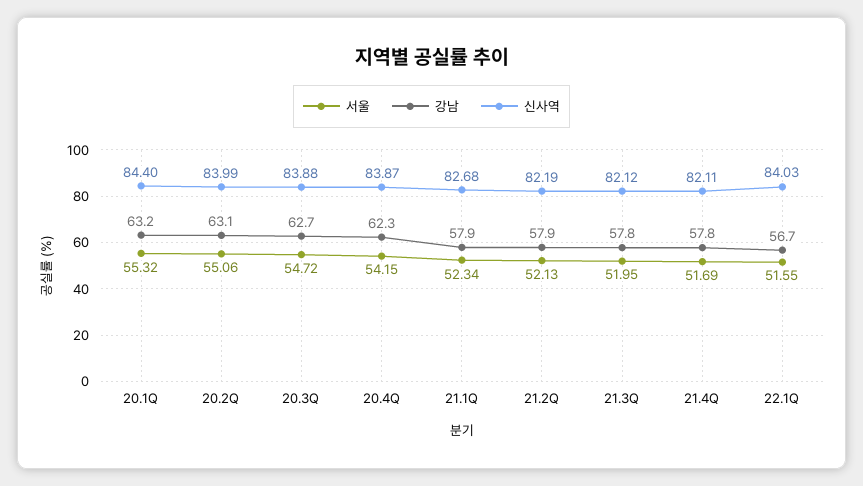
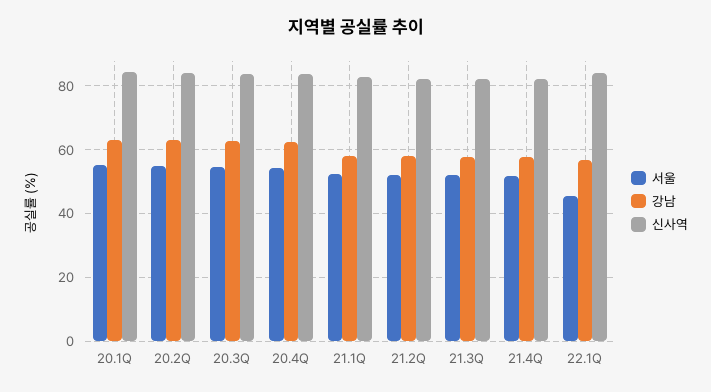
서울, 22.1Q: 51.55 -> 46

